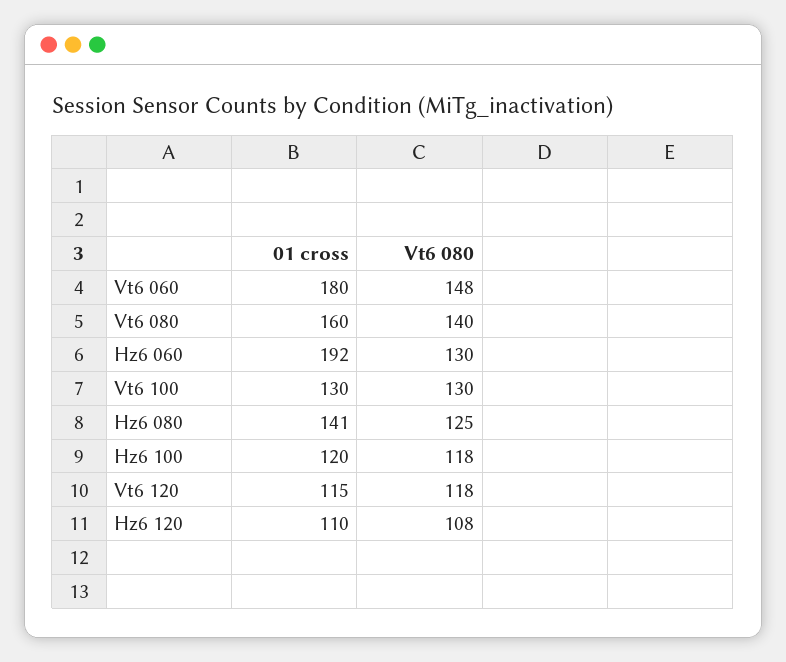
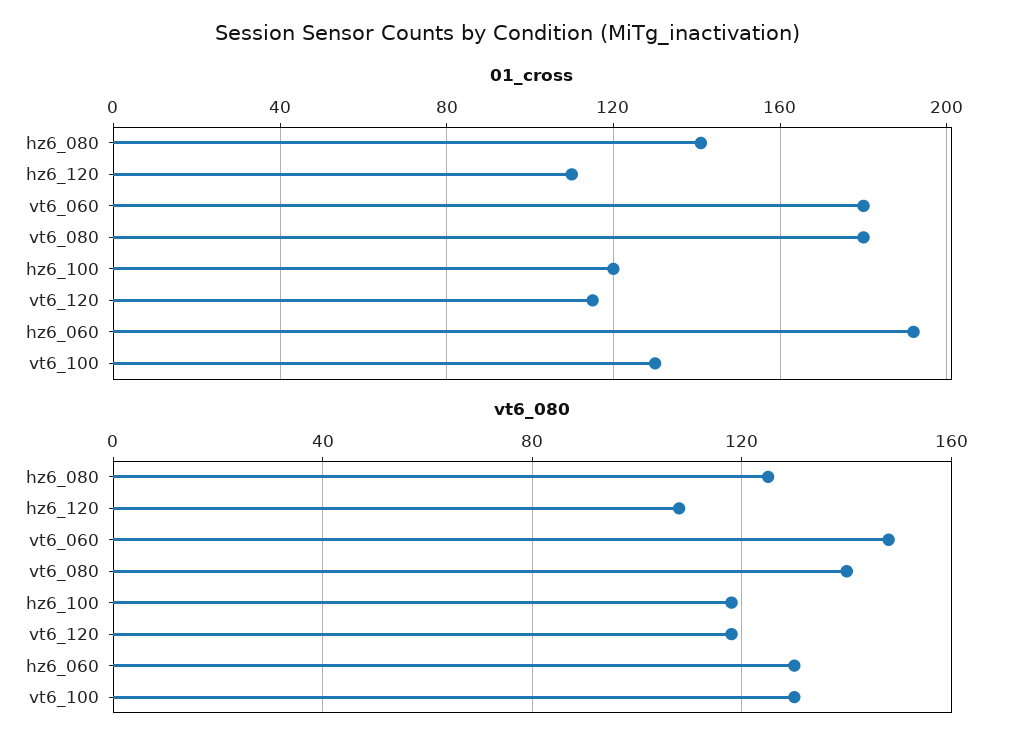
01 cross, Vt6 080: 160 -> 180

